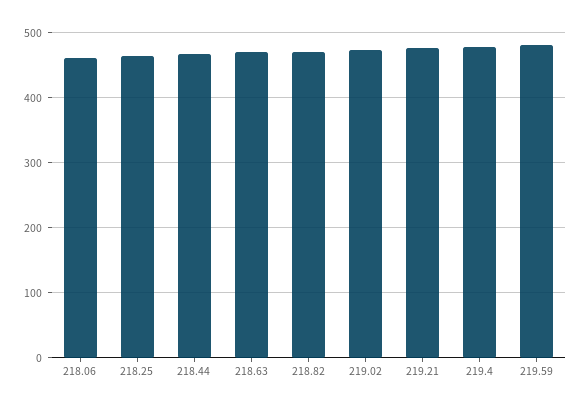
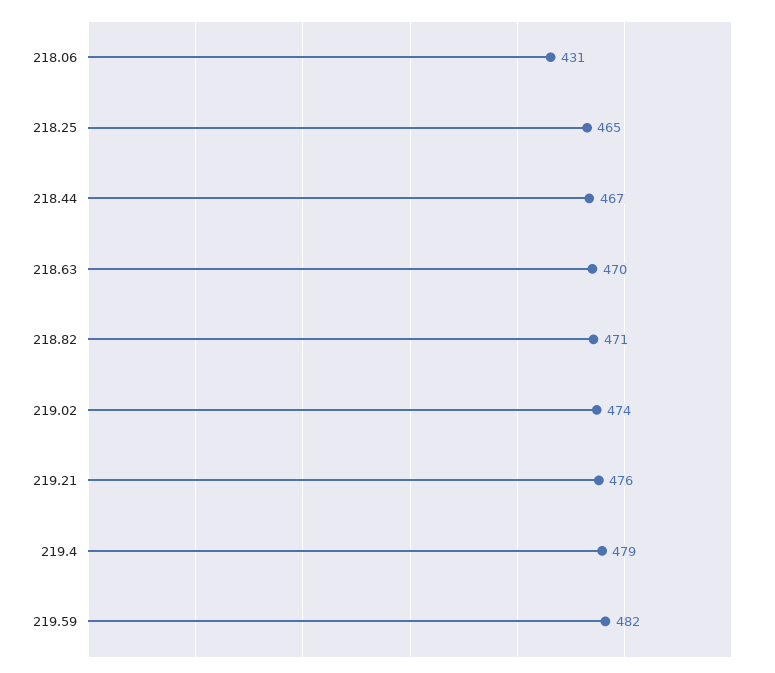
218.06: 460 -> 431

